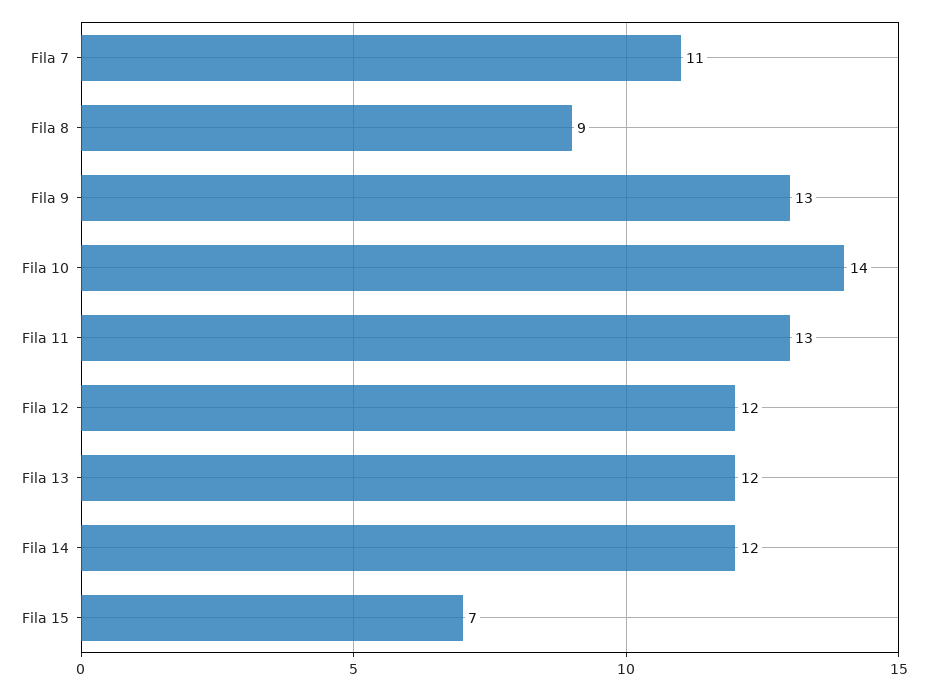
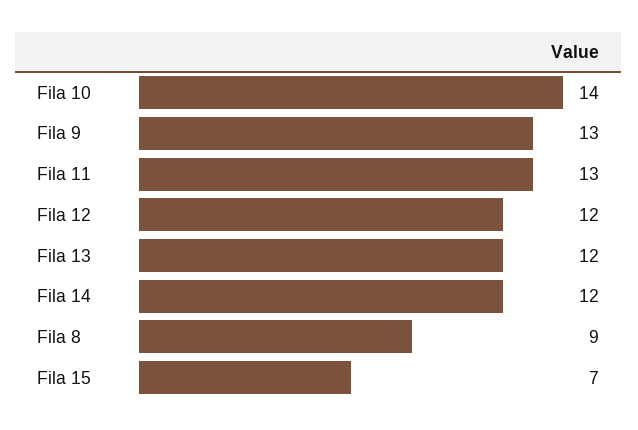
Fila 7: 11 -> none

